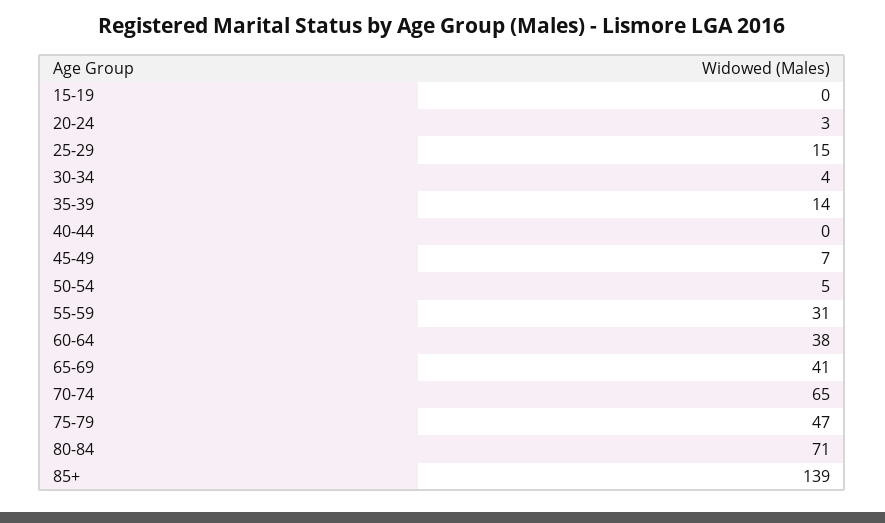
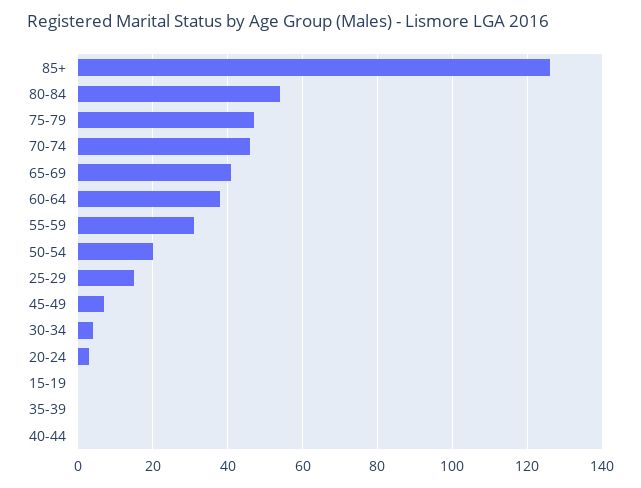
35-39: 14 -> 0
50-54: 5 -> 20
70-74: 65 -> 45
80-84: 71 -> 55
85+: 139 -> 125

